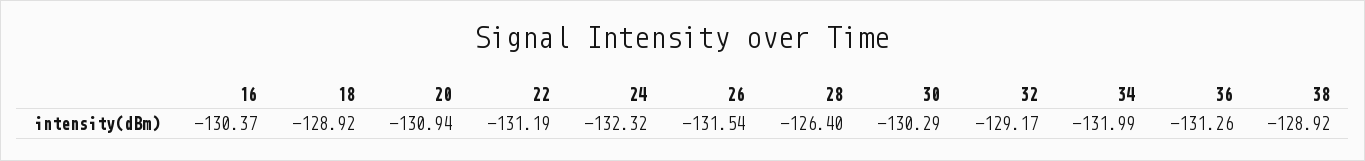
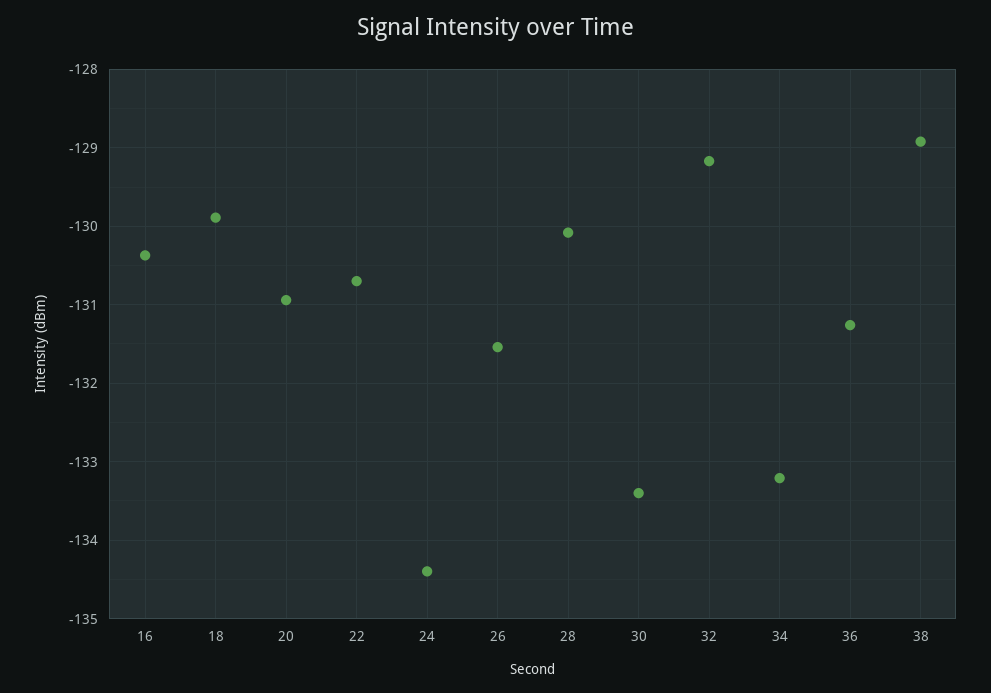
18: -128.92 -> -129.9
22: -131.19 -> -130.7
24: -132.32 -> -134.4
28: -126.4 -> -130.1
30: -130.29 -> -133.4
34: -131.99 -> -133.2

